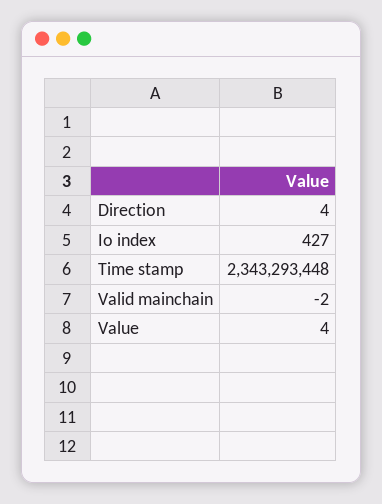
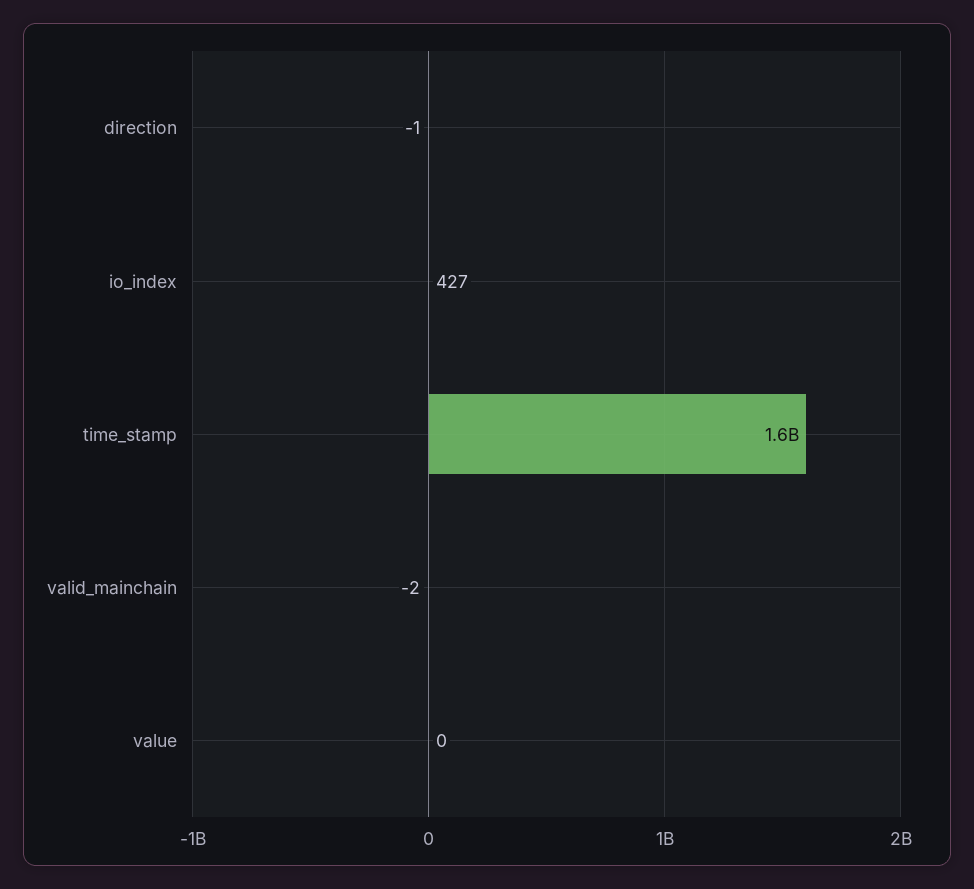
Direction: 4 -> -1
Time stamp: 2343293448 -> 1600000000
Value: 4 -> 0

